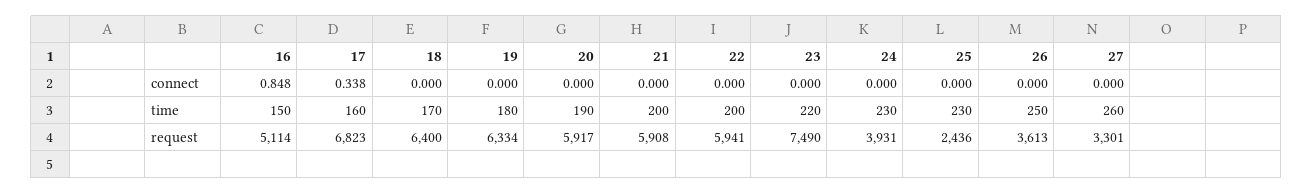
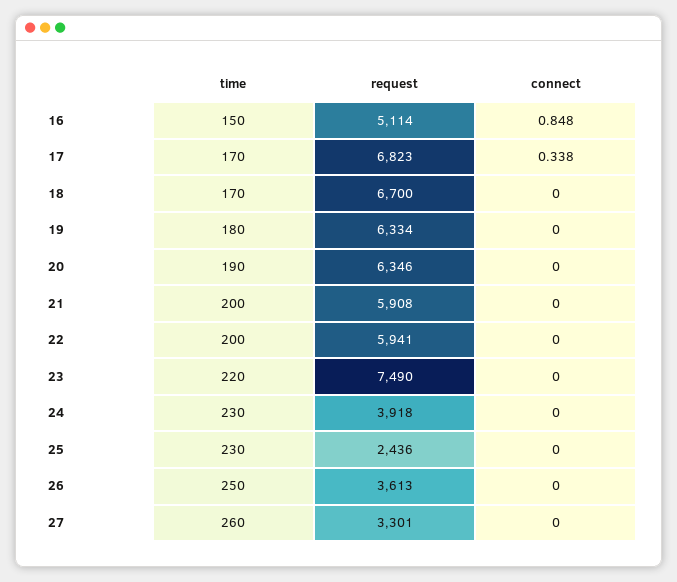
17, time: 160 -> 170
18, request: 6400 -> 6700
20, request: 5917 -> 6346
24, request: 3931 -> 3918

